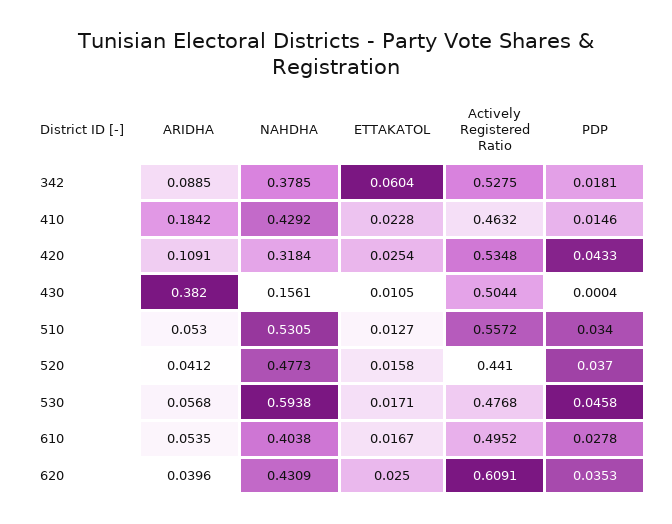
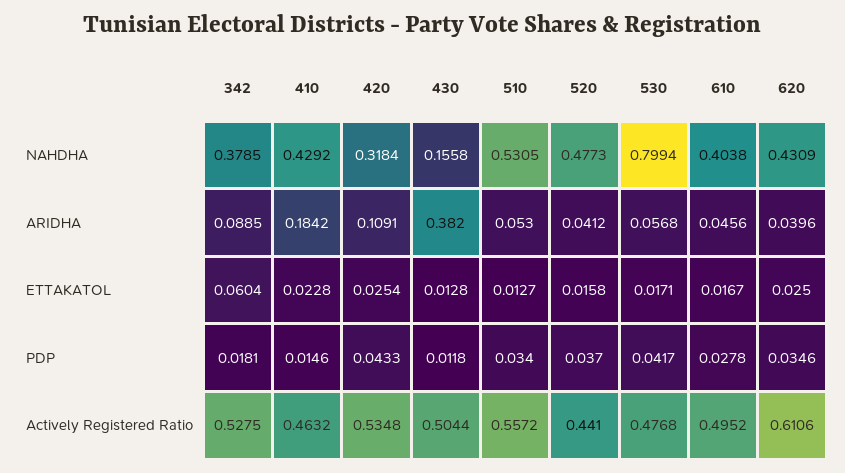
NAHDHA, 430: 0.1561 -> 0.1558
ETTAKATOL, 430: 0.0105 -> 0.0128
PDP, 430: 0.0004 -> 0.0118
NAHDHA, 530: 0.5938 -> 0.7994
PDP, 530: 0.0458 -> 0.0417
ARIDHA, 610: 0.0535 -> 0.0456
Actively Registered Ratio, 620: 0.6091 -> 0.6106
PDP, 620: 0.0353 -> 0.0346

